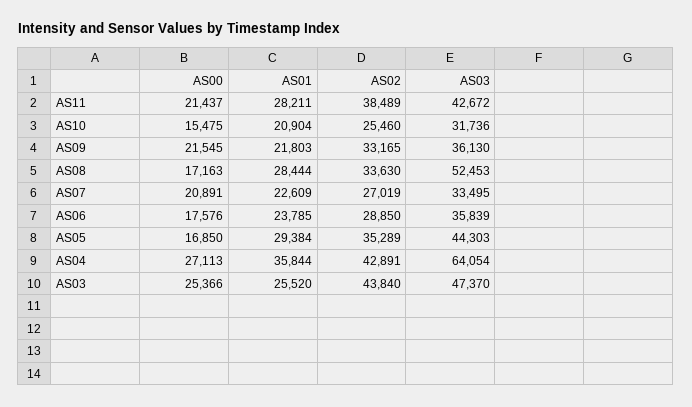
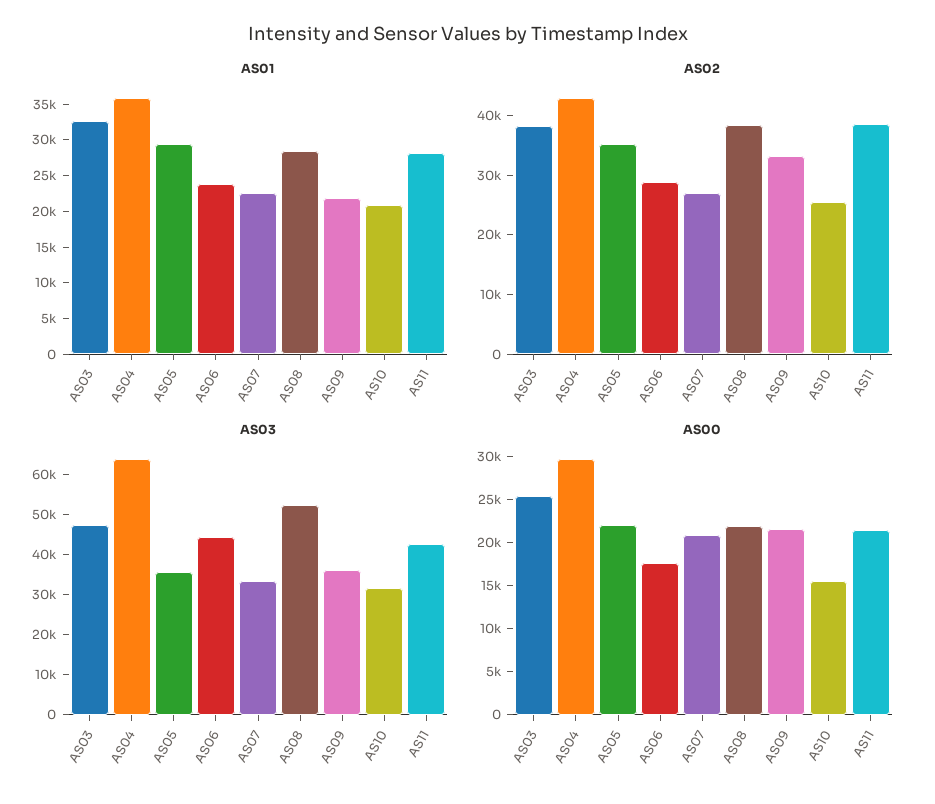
AS00, AS08: 17163 -> 22000
AS02, AS08: 33630 -> 38000
AS03, AS06: 35839 -> 44000
AS00, AS05: 16850 -> 22000
AS03, AS05: 44303 -> 36000
AS00, AS04: 27113 -> 30000
AS01, AS03: 25520 -> 32500
AS02, AS03: 43840 -> 38000

